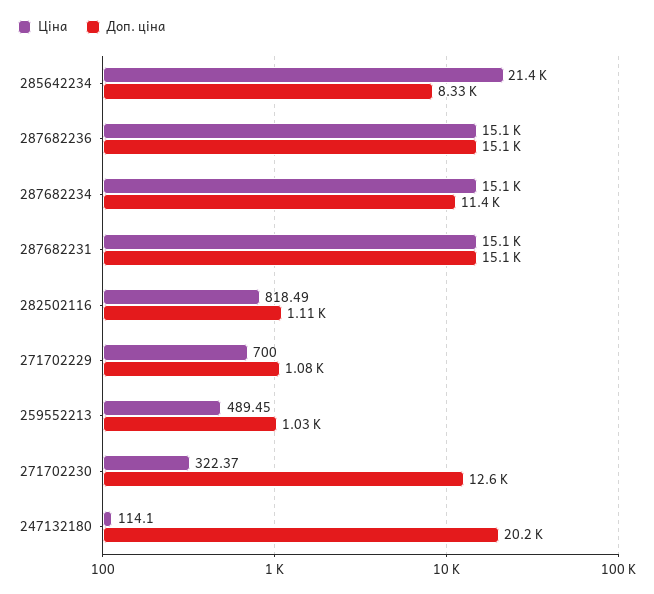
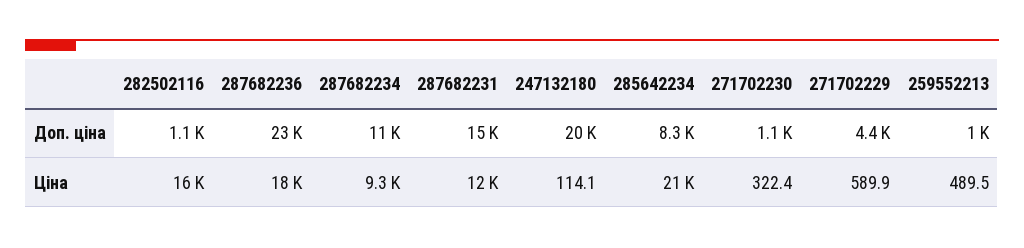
Ціна, 287682236: 15100 -> 18000
Доп. ціна, 287682236: 15100 -> 23000
Ціна, 287682234: 15100 -> 9300
Ціна, 287682231: 15100 -> 12000
Ціна, 282502116: 818.49 -> 16000
Ціна, 271702229: 700 -> 589.9
Доп. ціна, 271702229: 1080 -> 4400
Доп. ціна, 271702230: 12600 -> 1100

